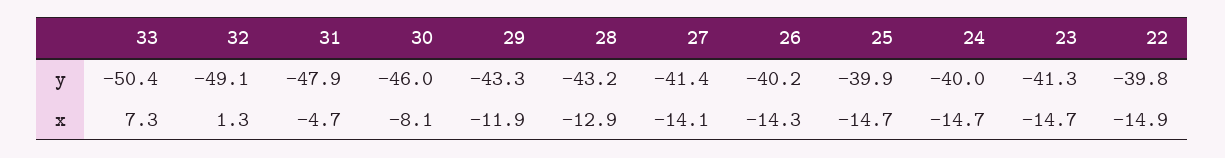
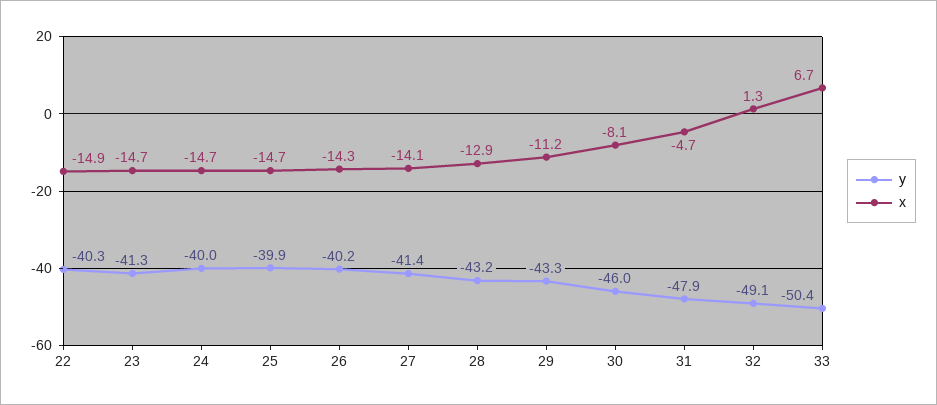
y, 22: -39.8 -> -40.3
x, 33: 7.3 -> 6.7
x, 29: -11.9 -> -11.2

